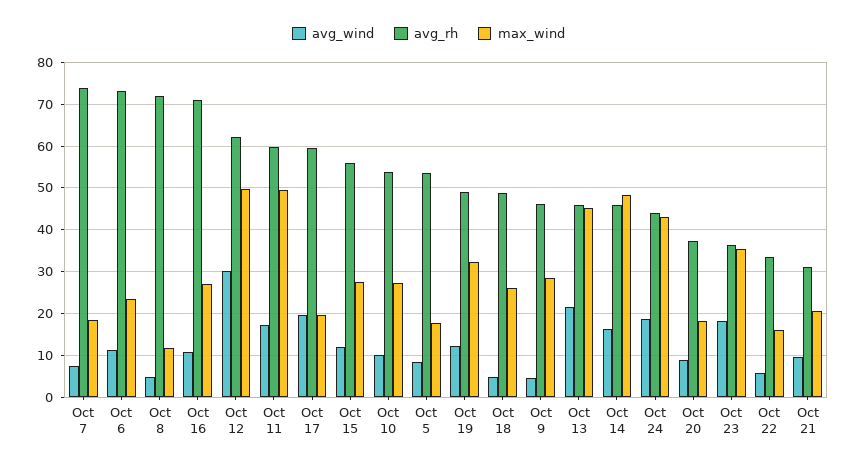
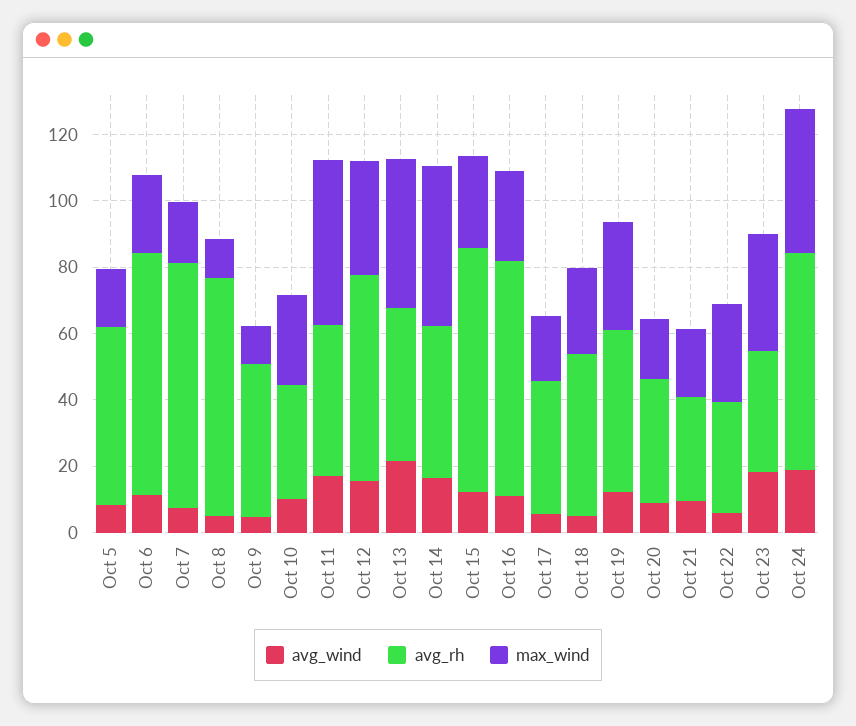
avg_wind, Oct 12: 30 -> 15
max_wind, Oct 12: 50 -> 35
avg_rh, Oct 11: 60 -> 45
avg_wind, Oct 17: 20 -> 5
avg_rh, Oct 17: 60 -> 40
avg_rh, Oct 15: 56 -> 75
avg_rh, Oct 10: 54 -> 35
max_wind, Oct 9: 28 -> 10
avg_rh, Oct 24: 44 -> 65
max_wind, Oct 22: 16 -> 30

